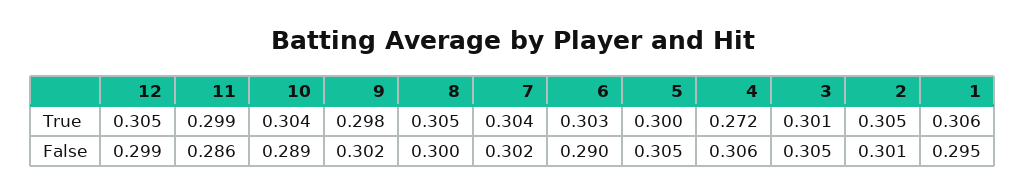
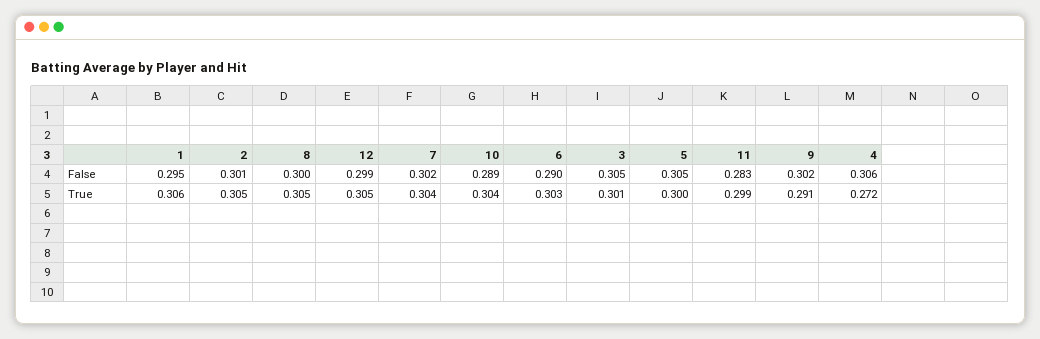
9, True: 0.298 -> 0.291
11, False: 0.286 -> 0.283

